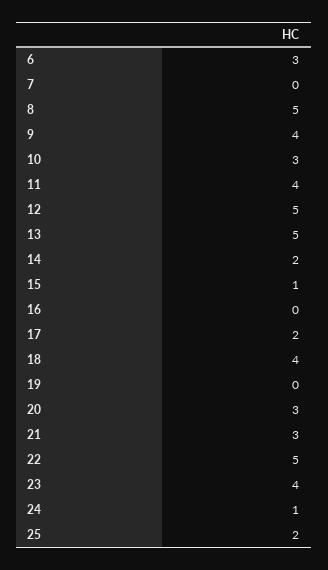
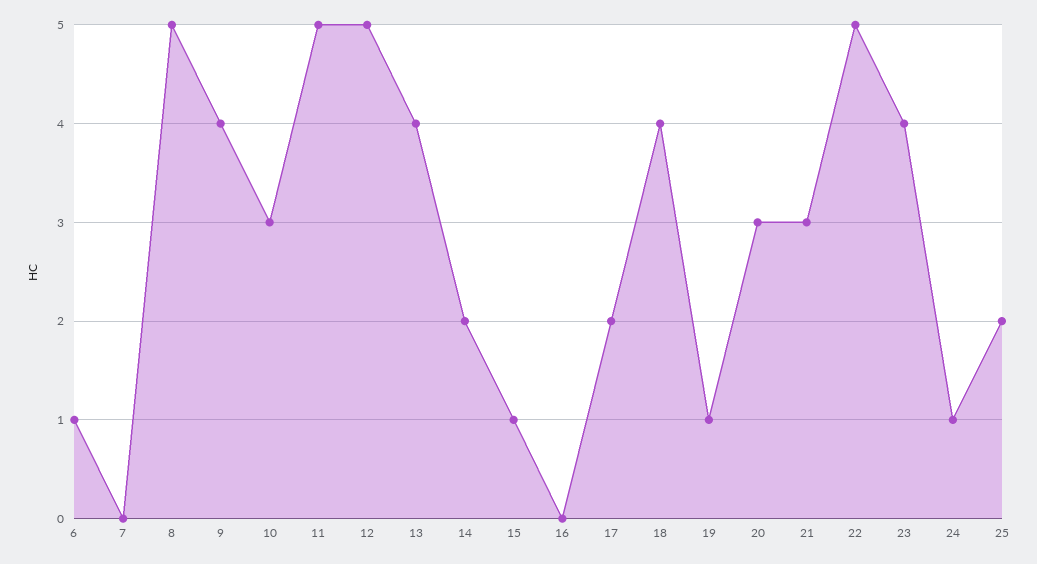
6: 3 -> 1
11: 4 -> 5
13: 5 -> 4
19: 0 -> 1

